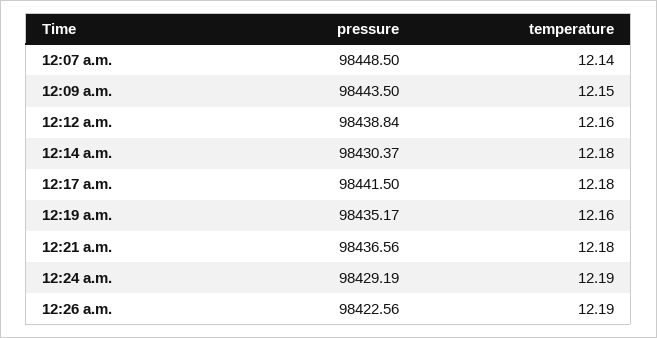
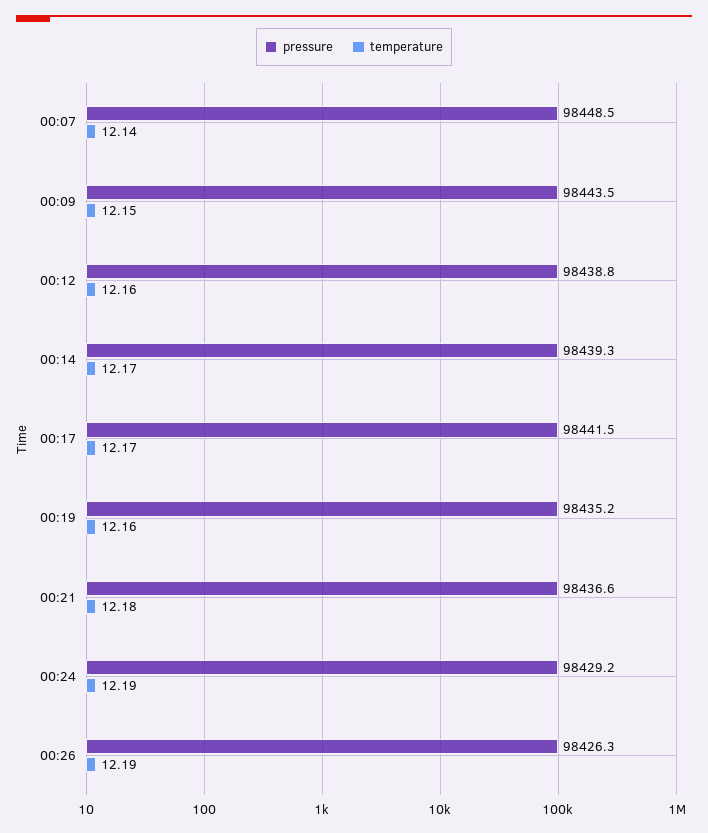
pressure, 12:14 a.m.: 98430.37 -> 98439.3
temperature, 12:14 a.m.: 12.18 -> 12.17
temperature, 12:17 a.m.: 12.18 -> 12.17
pressure, 12:26 a.m.: 98422.56 -> 98426.3

